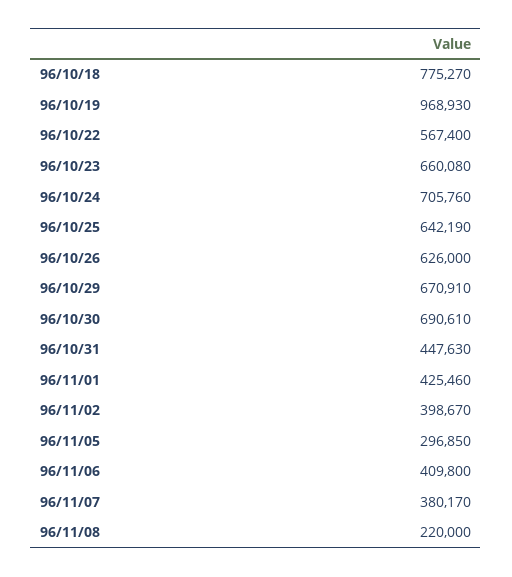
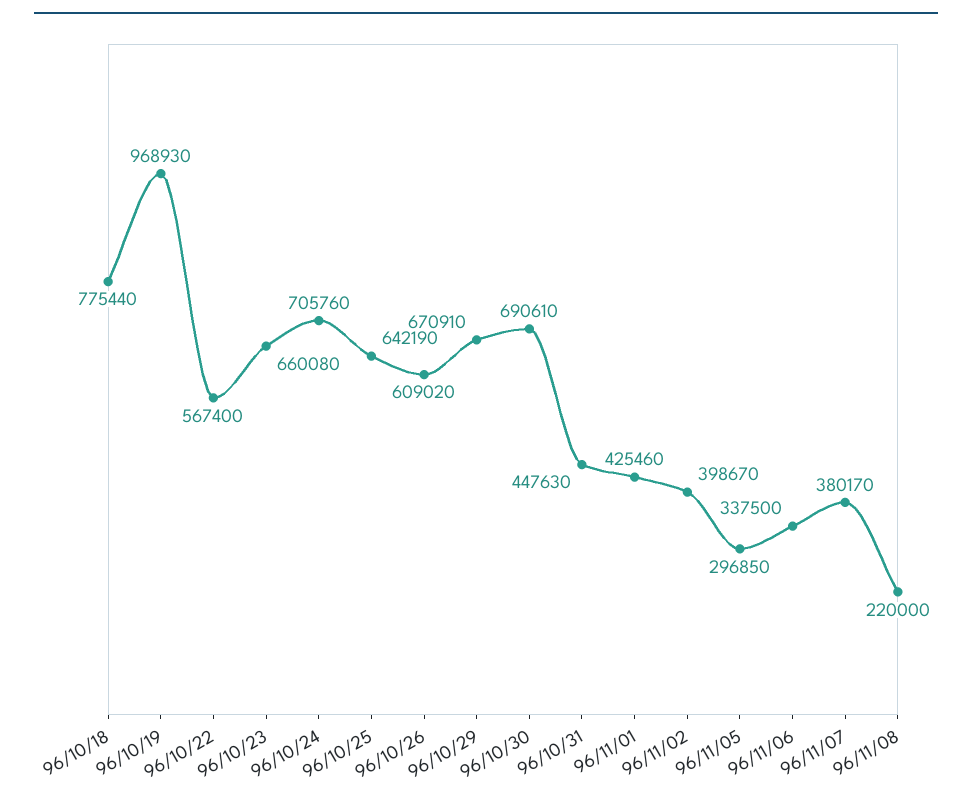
96/10/18: 775270 -> 775440
96/10/26: 626000 -> 609020
96/11/06: 409800 -> 337500

